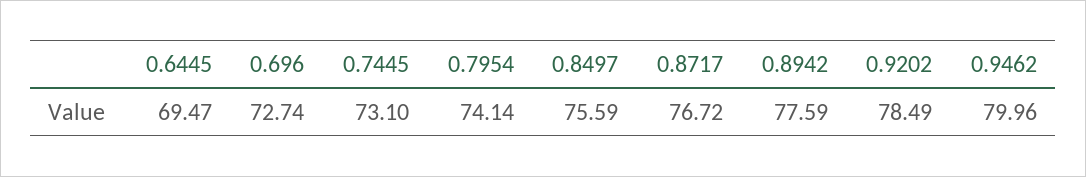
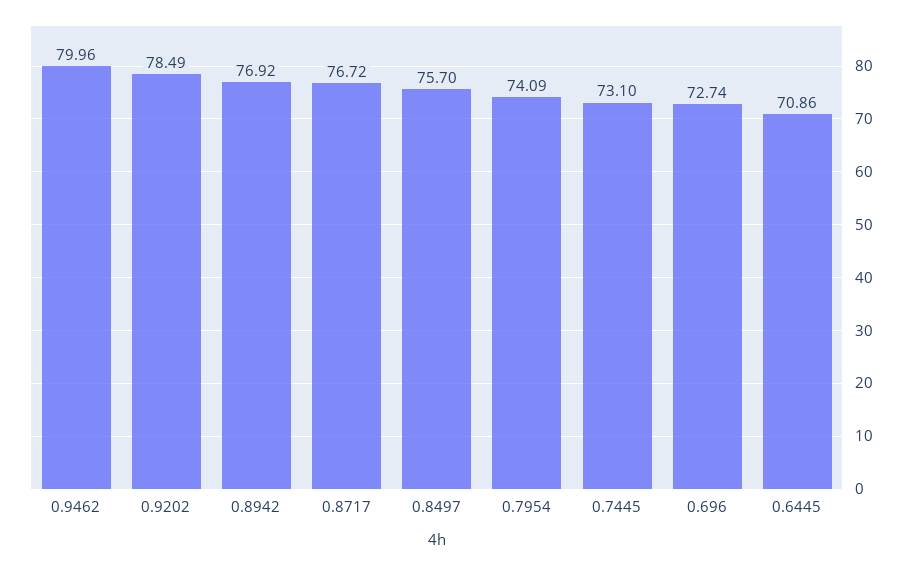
0.6445: 69.47 -> 70.86
0.7954: 74.14 -> 74.09
0.8497: 75.59 -> 75.7
0.8942: 77.59 -> 76.92

